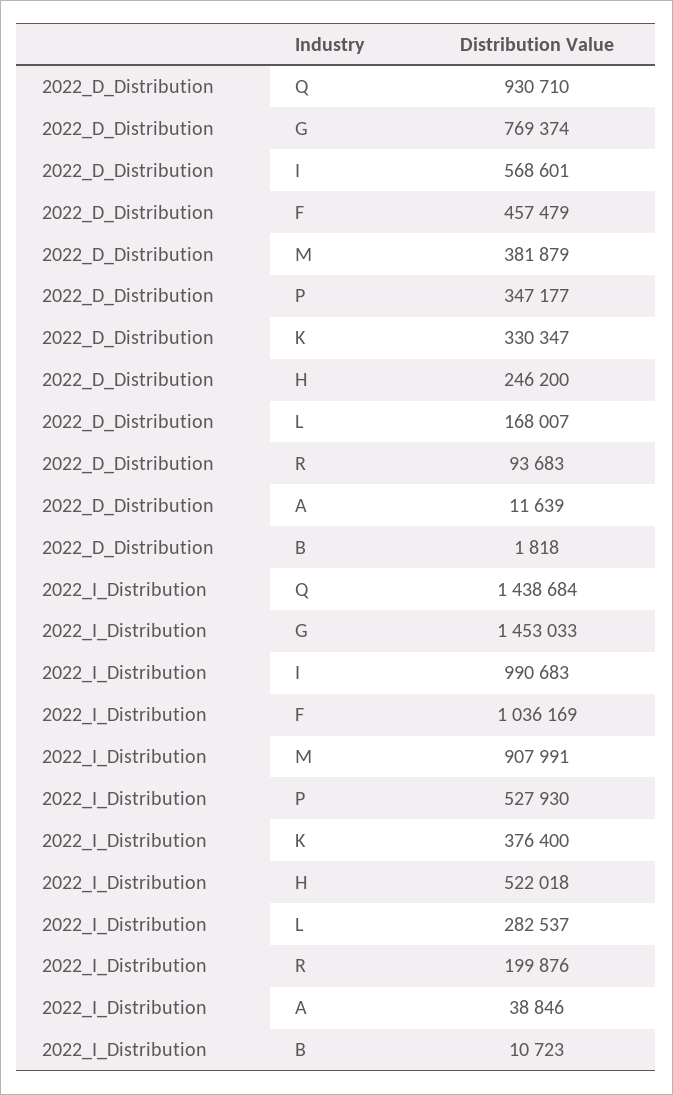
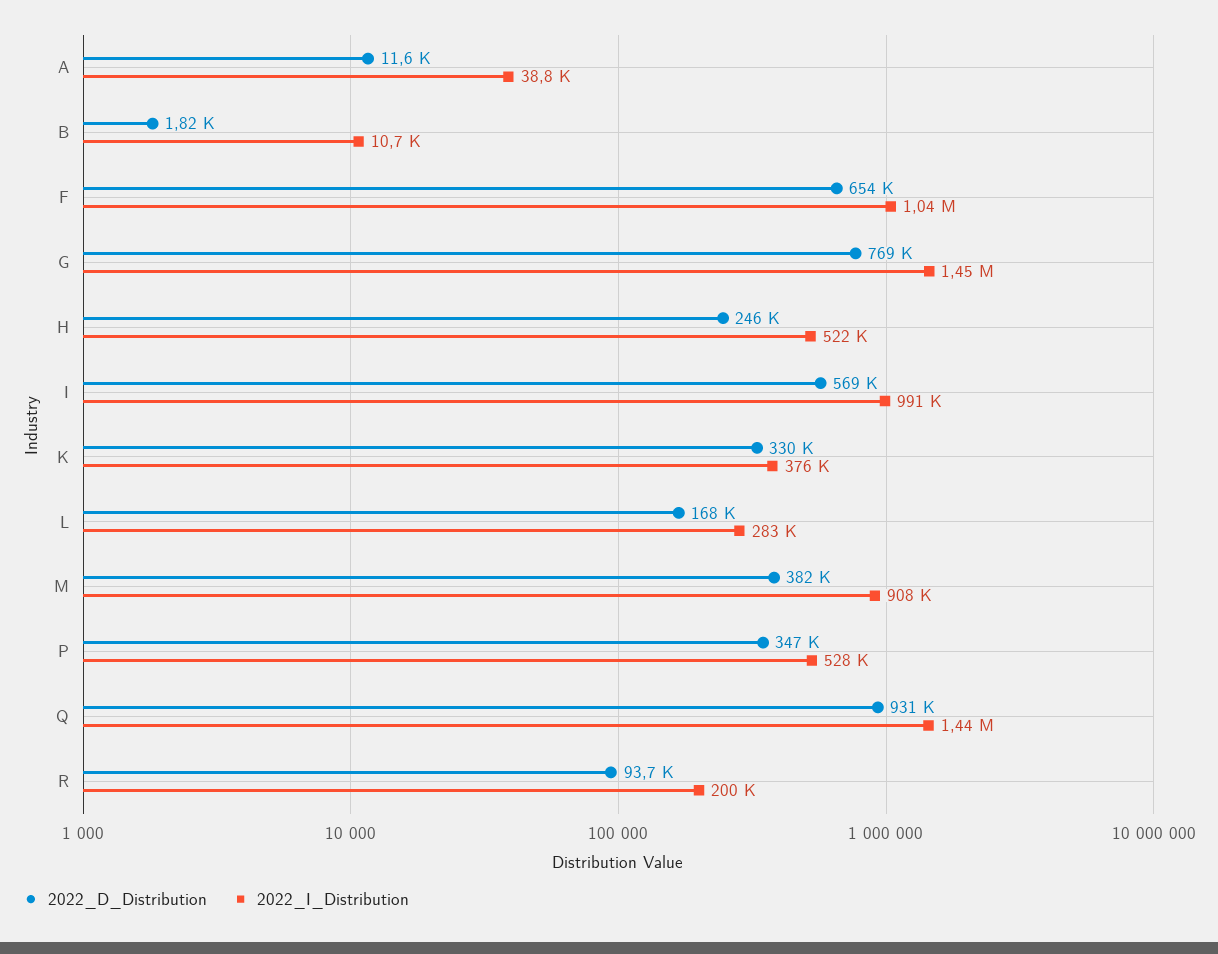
2022_D_Distribution, F: 457479 -> 654000

